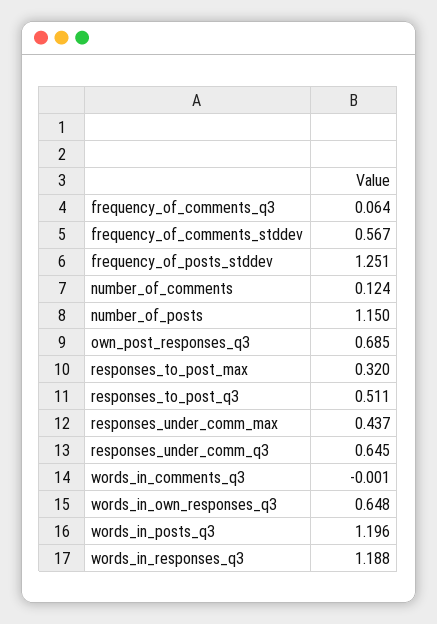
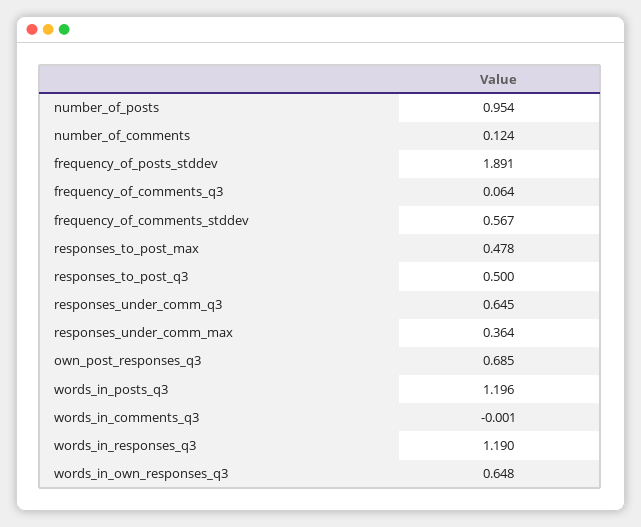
frequency_of_posts_stddev: 1.251 -> 1.891
number_of_posts: 1.15 -> 0.954
responses_to_post_max: 0.32 -> 0.478
responses_to_post_q3: 0.511 -> 0.5
responses_under_comm_max: 0.437 -> 0.364
words_in_responses_q3: 1.188 -> 1.19

